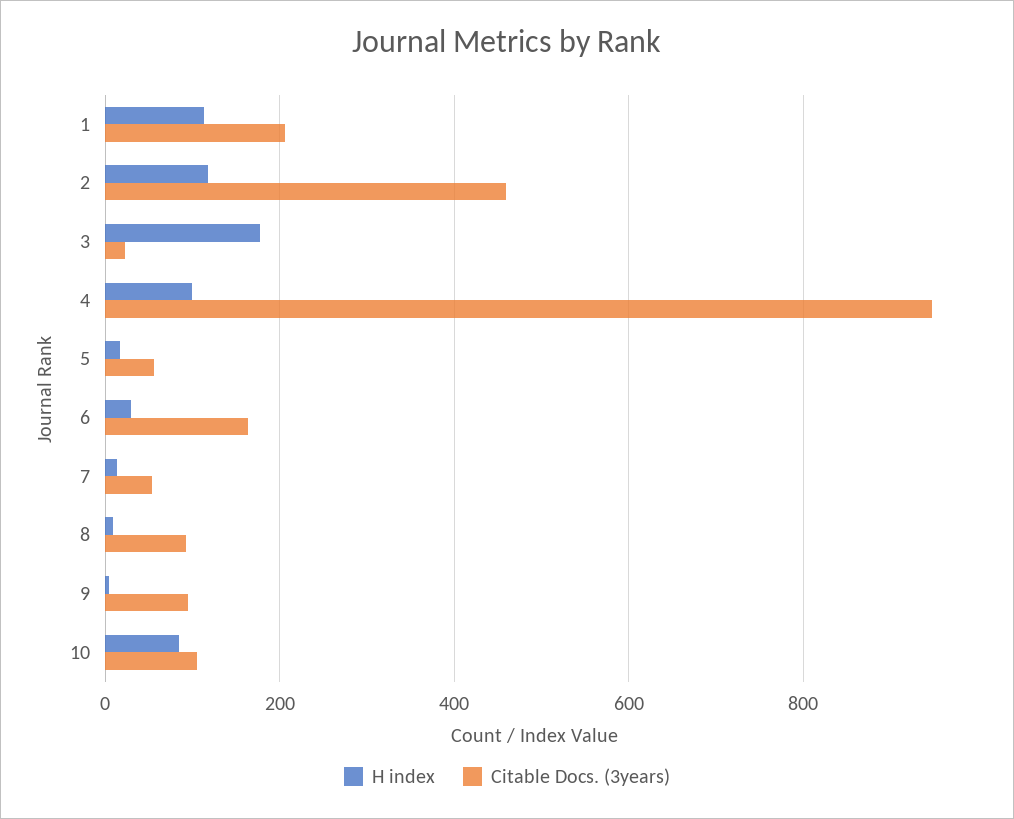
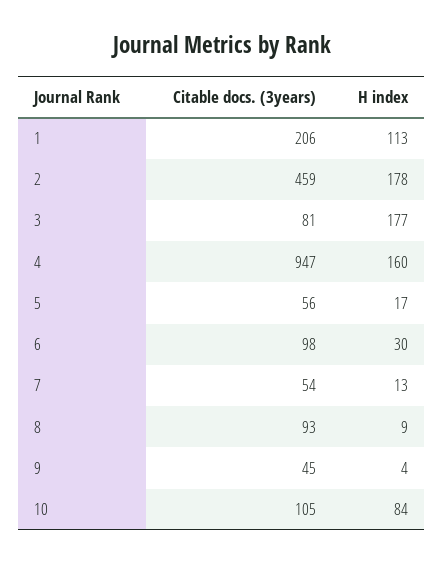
H index, 2: 120 -> 178
Citable Docs. (3years), 3: 20 -> 81
H index, 4: 100 -> 160
Citable Docs. (3years), 6: 160 -> 98
Citable Docs. (3years), 9: 100 -> 45

